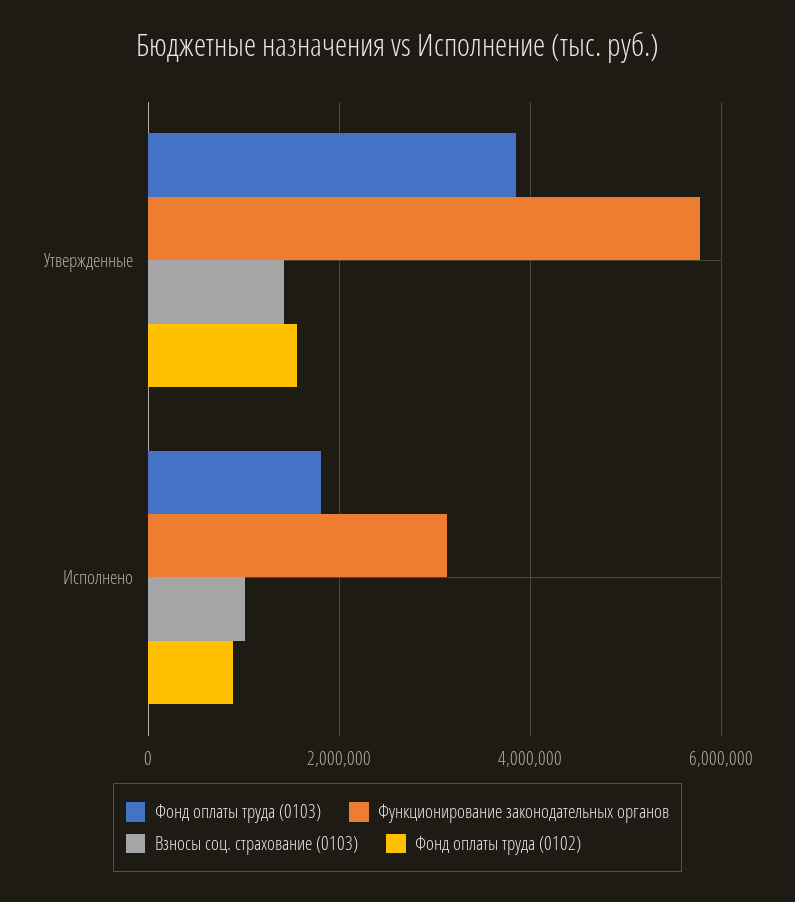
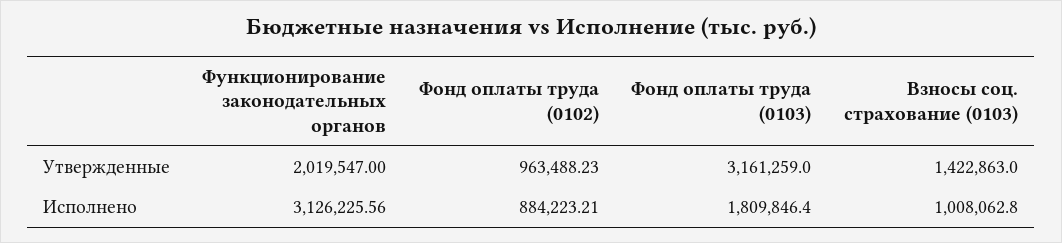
Фонд оплаты труда (0103), Утвержденные: 3800000 -> 3161259
Функционирование законодательных органов, Утвержденные: 5800000 -> 2019547
Фонд оплаты труда (0102), Утвержденные: 1600000 -> 963488.23

